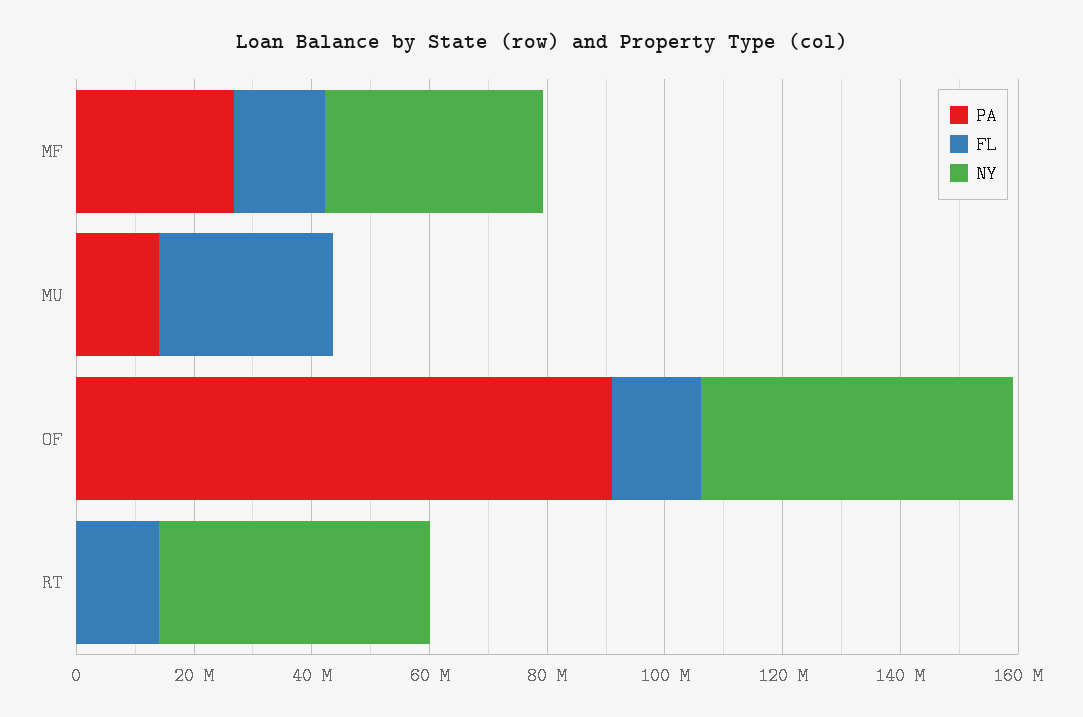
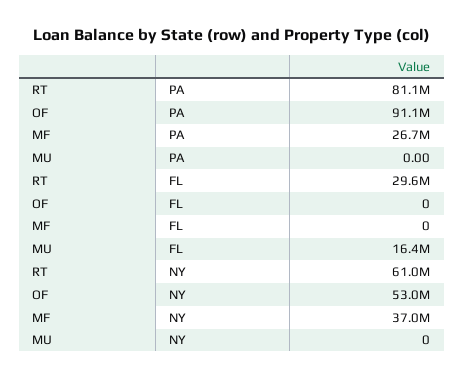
FL, MF: 15000000 -> 0
PA, MU: 15000000 -> 0
FL, MU: 30000000 -> 16400000
FL, OF: 15000000 -> 0
PA, RT: 0 -> 81100000
FL, RT: 15000000 -> 29600000
NY, RT: 45000000 -> 61000000

